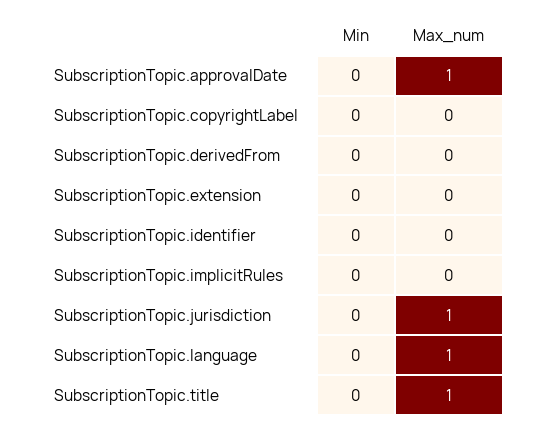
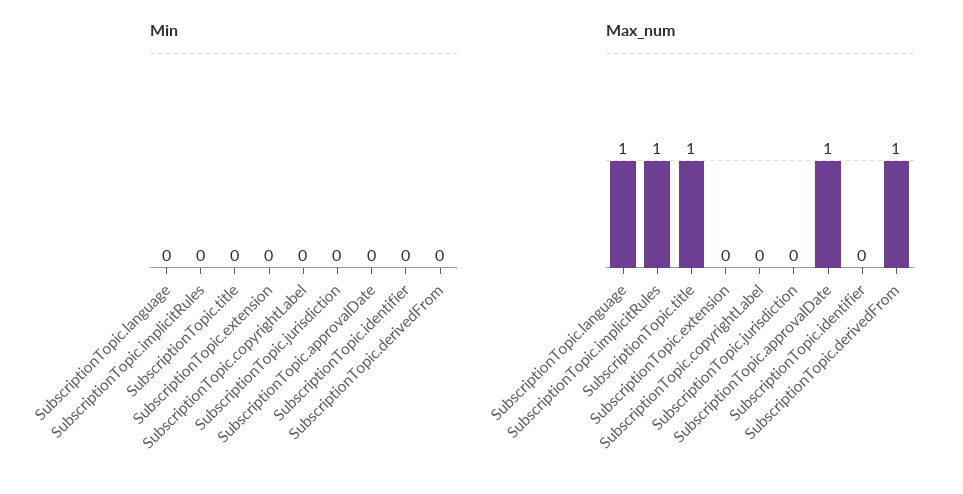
Max_num, SubscriptionTopic.derivedFrom: 0 -> 1
Max_num, SubscriptionTopic.implicitRules: 0 -> 1
Max_num, SubscriptionTopic.jurisdiction: 1 -> 0

